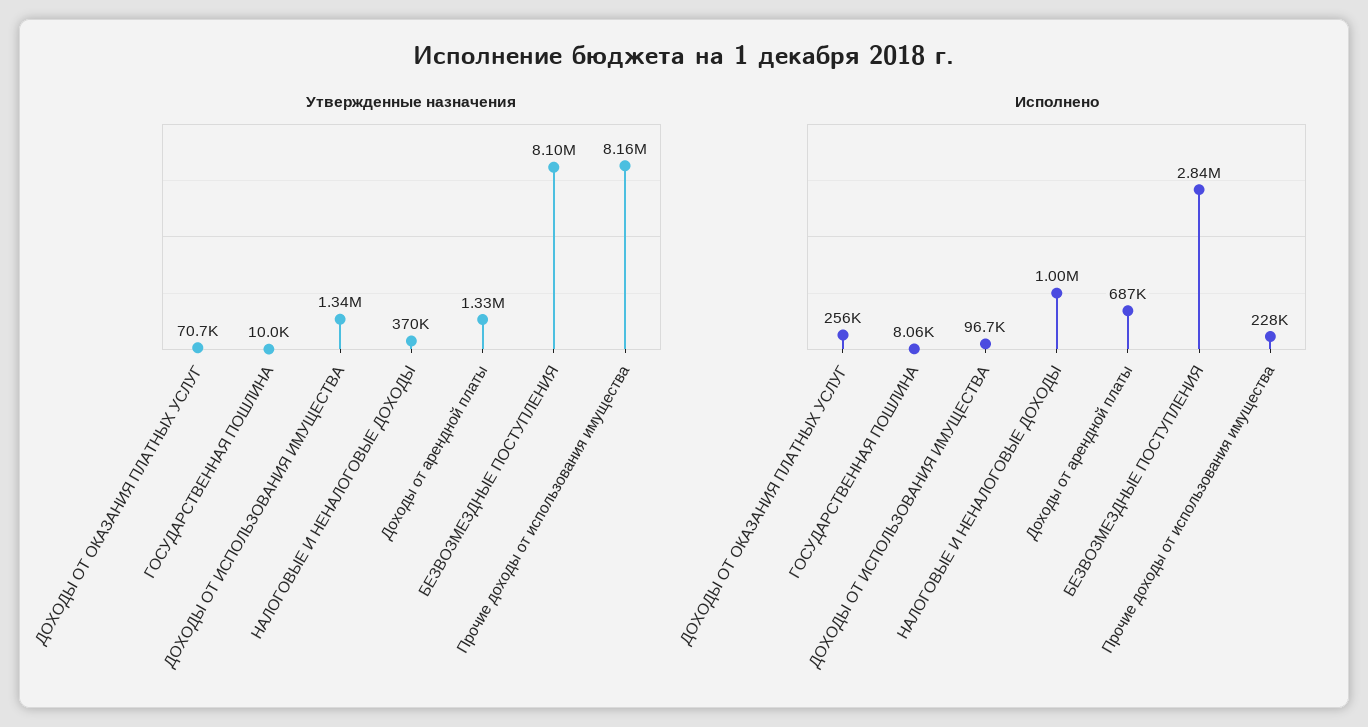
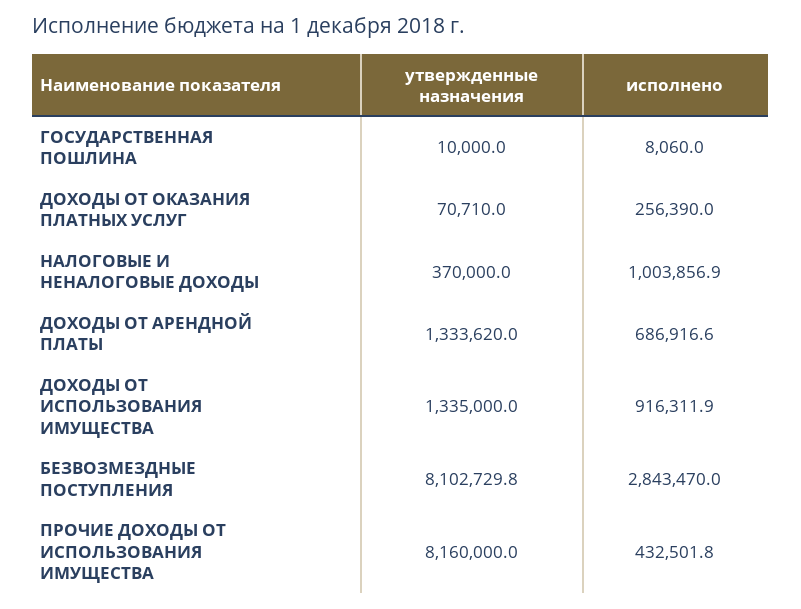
Исполнено, ДОХОДЫ ОТ ИСПОЛЬЗОВАНИЯ ИМУЩЕСТВА: 96700 -> 916311.9
Исполнено, Прочие доходы от использования имущества: 228000 -> 432501.8

